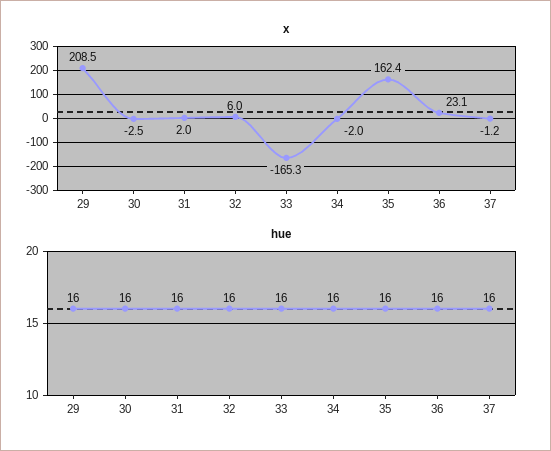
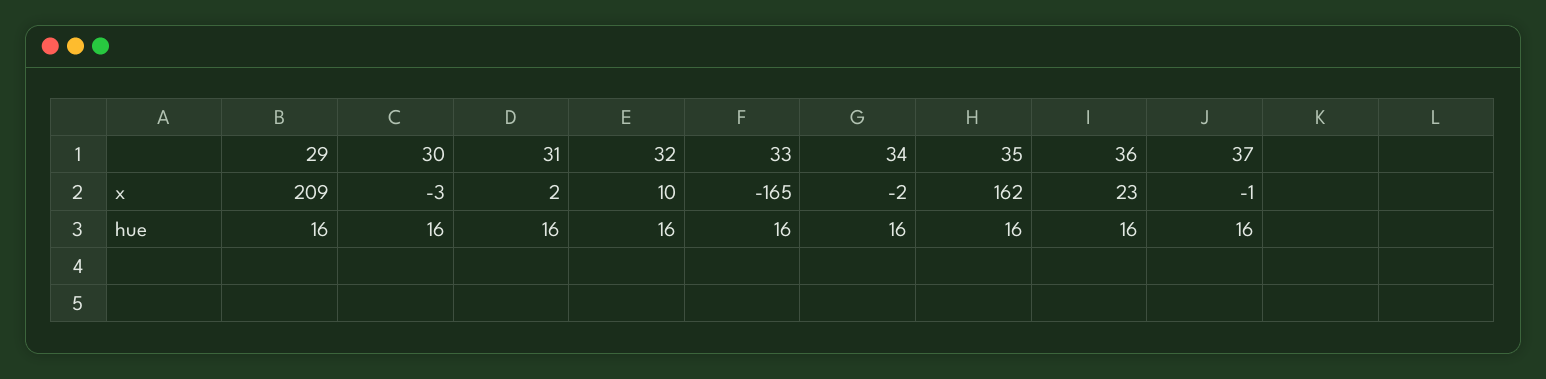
x, 32: 6 -> 10

